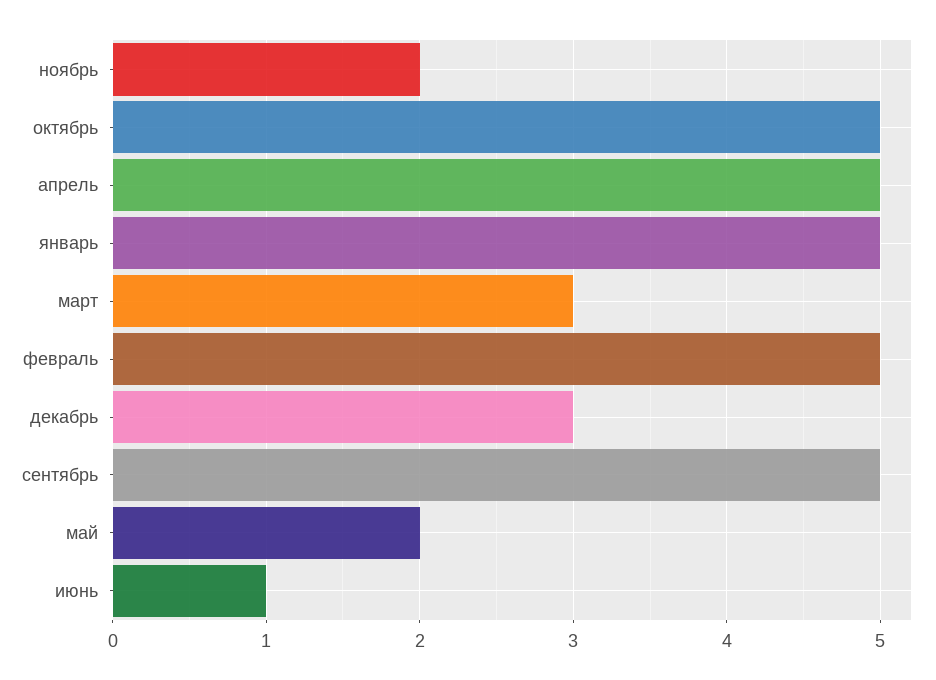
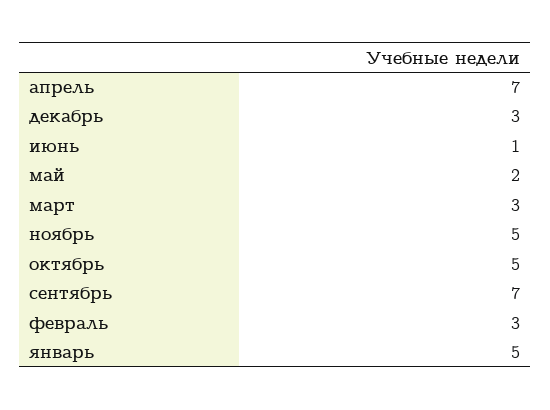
ноябрь: 2 -> 5
апрель: 5 -> 7
февраль: 5 -> 3
сентябрь: 5 -> 7

